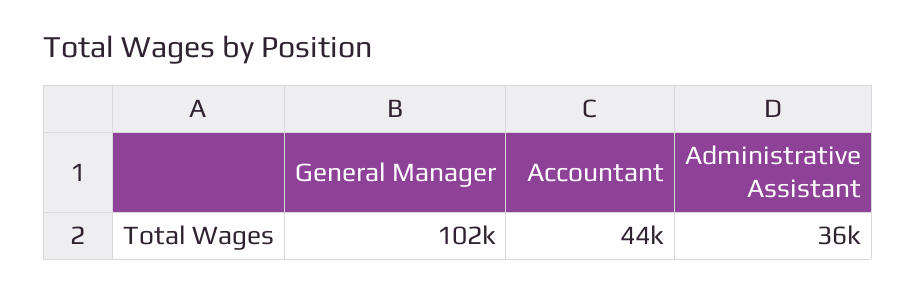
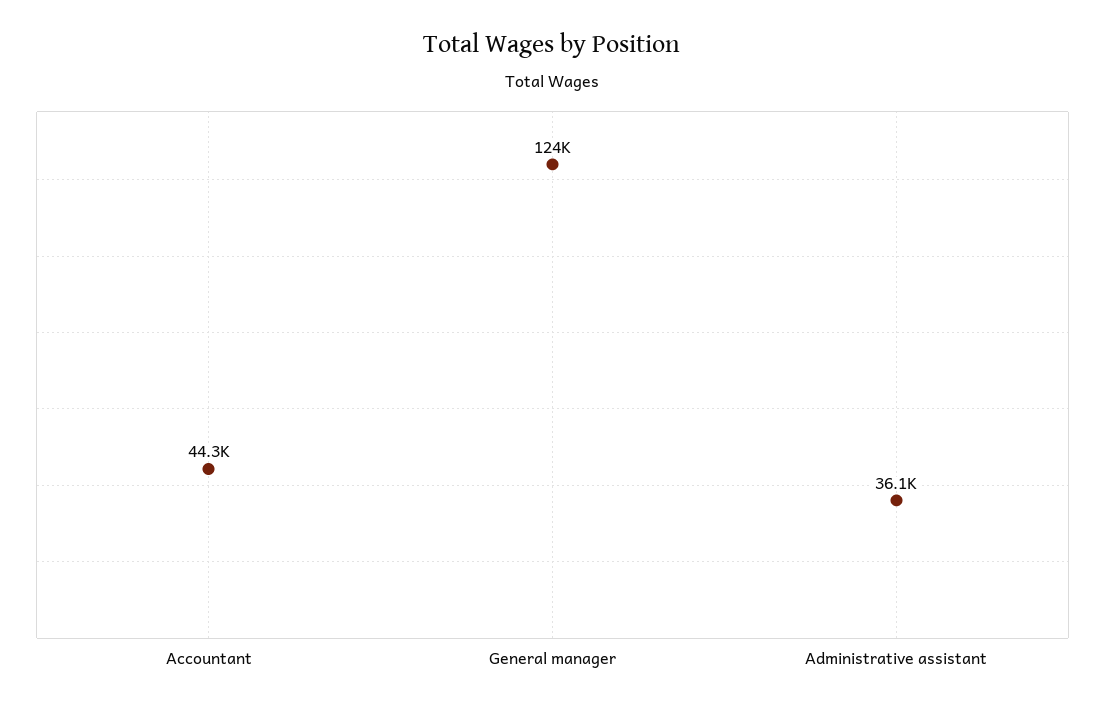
General Manager: 102000 -> 124000

